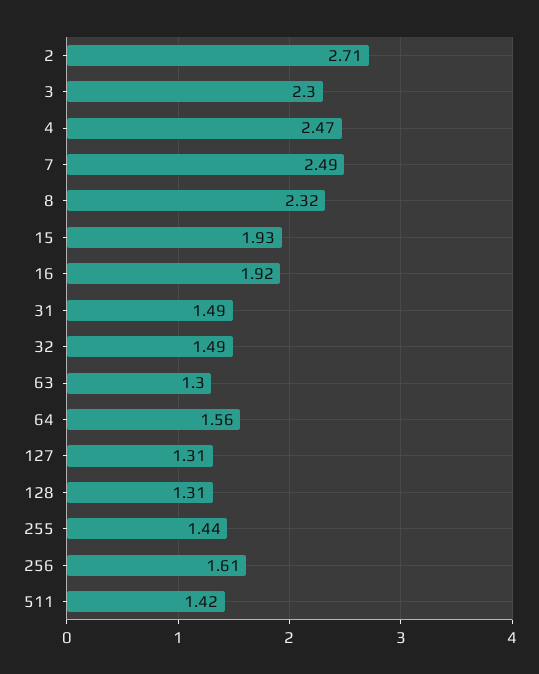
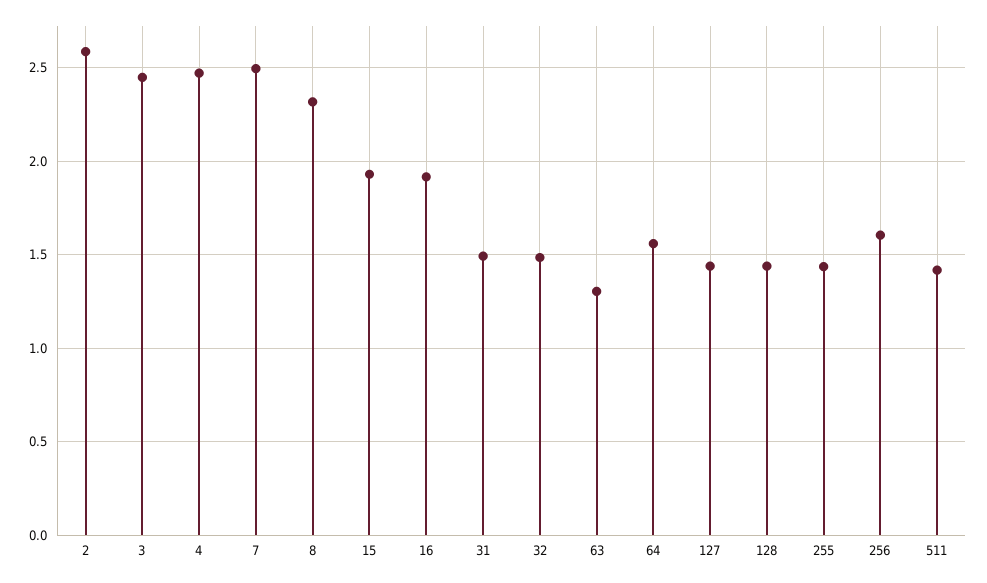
2: 2.71 -> 2.6
3: 2.3 -> 2.45
127: 1.31 -> 1.45
128: 1.31 -> 1.45

